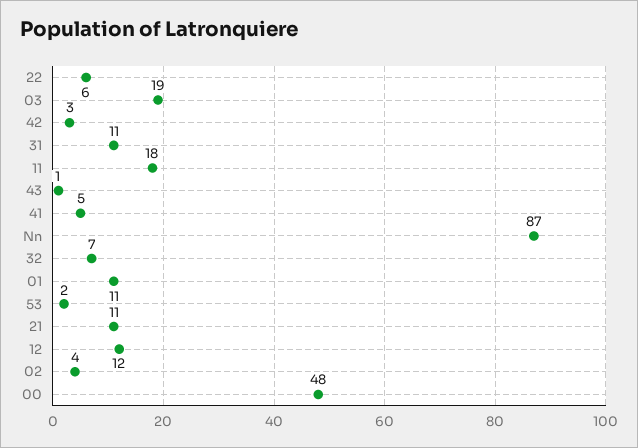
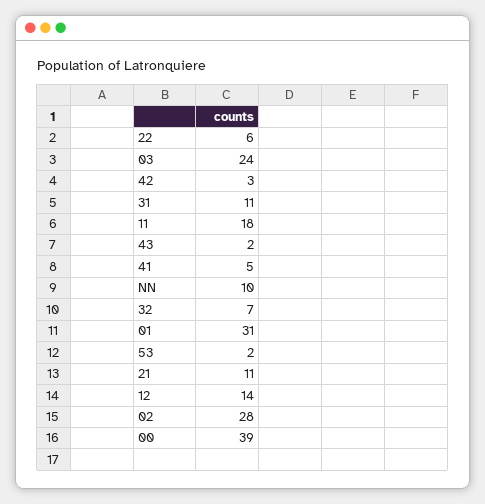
03: 19 -> 24
43: 1 -> 2
Nn: 87 -> 10
01: 11 -> 31
12: 12 -> 14
02: 4 -> 28
00: 48 -> 39

